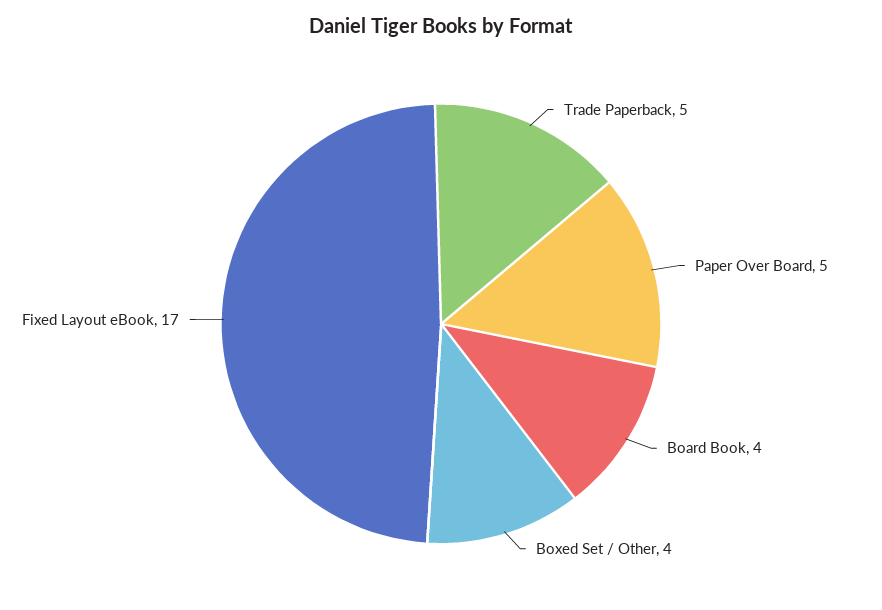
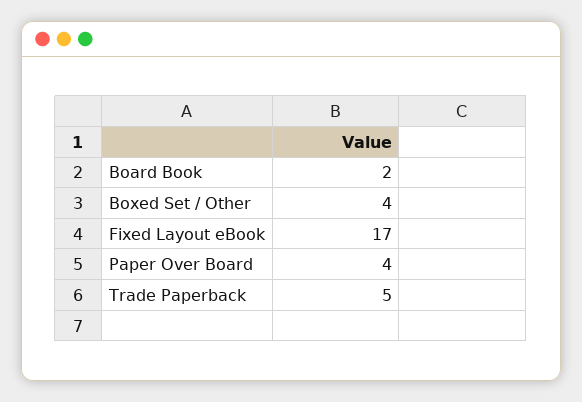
Paper Over Board: 5 -> 4
Board Book: 4 -> 2

